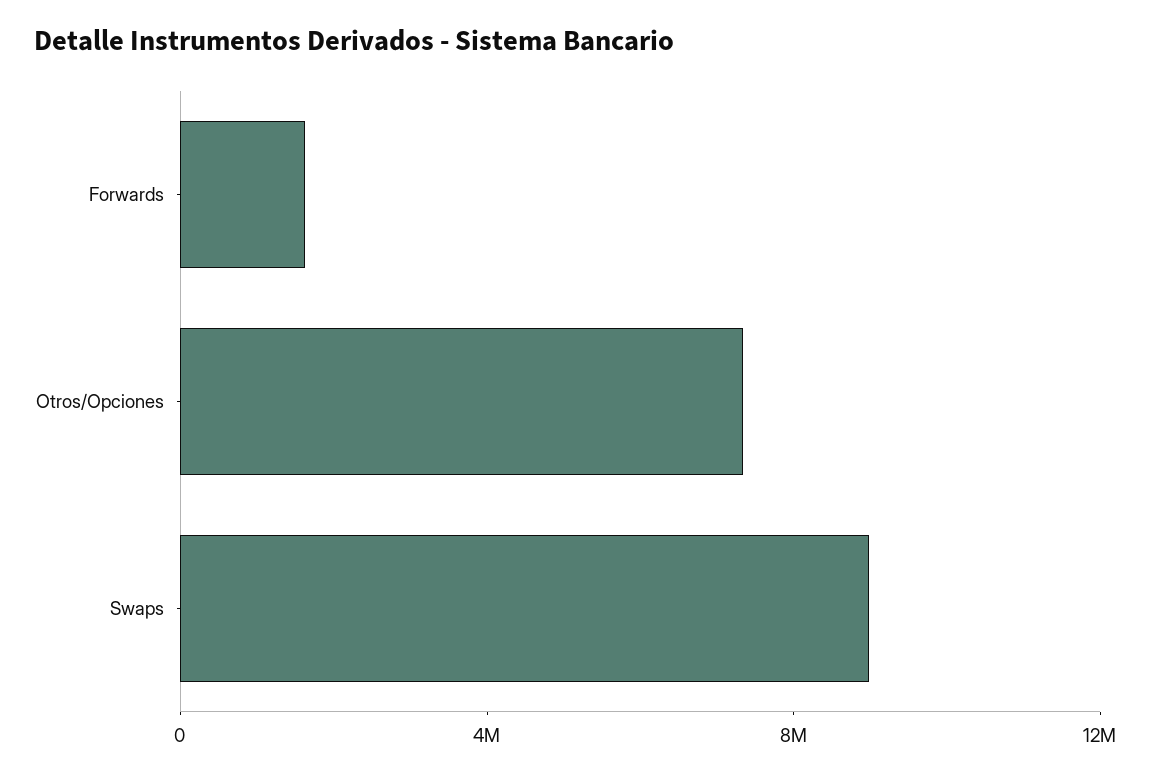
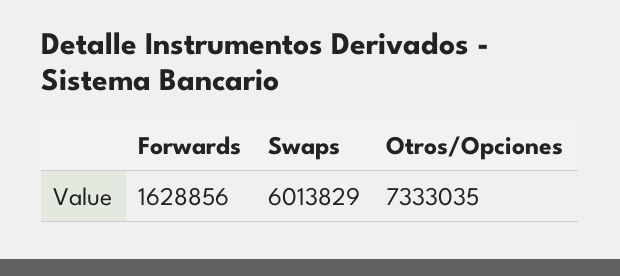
Swaps: 9000000 -> 6013829

